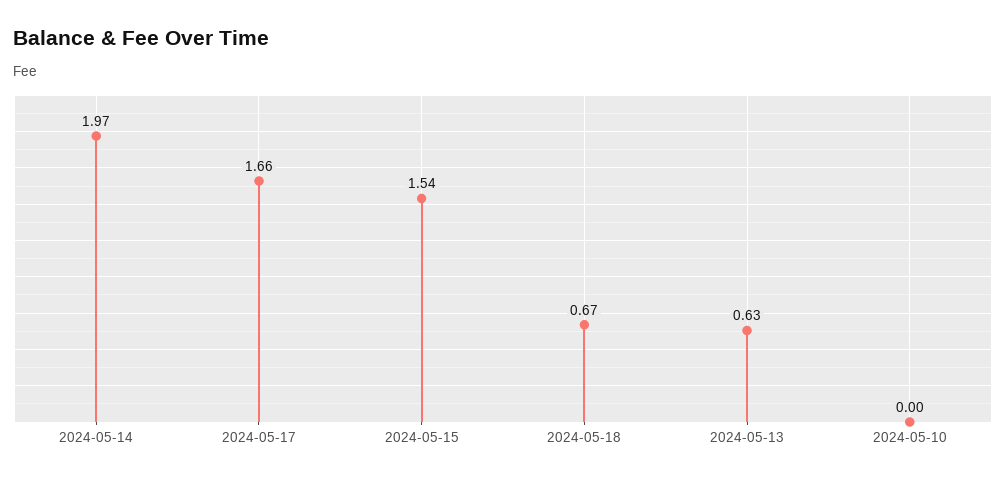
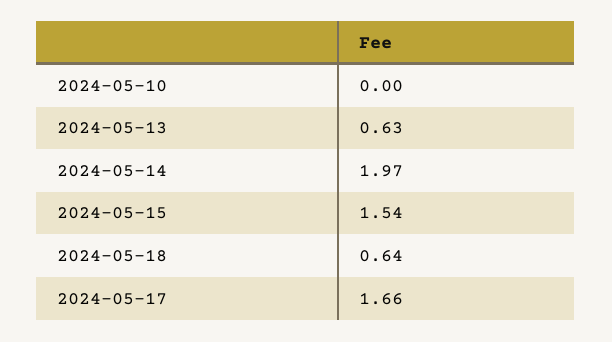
2024-05-18: 0.67 -> 0.64

